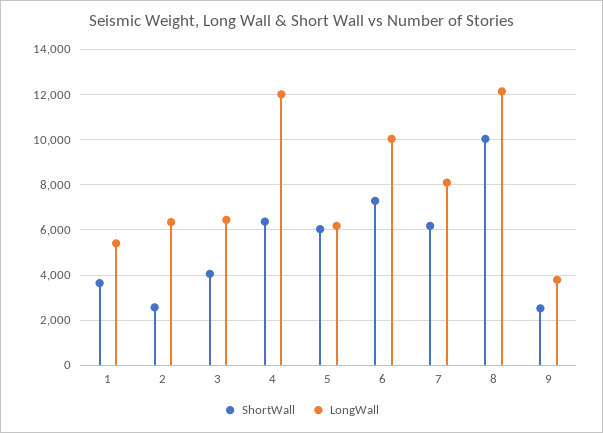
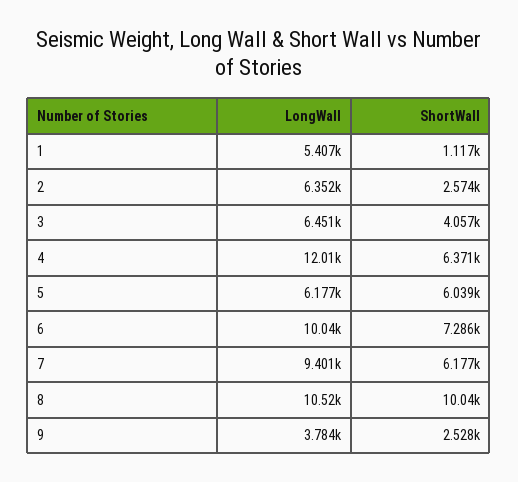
ShortWall, 1: 3500 -> 1117
LongWall, 7: 8000 -> 9401
LongWall, 8: 12000 -> 10520

